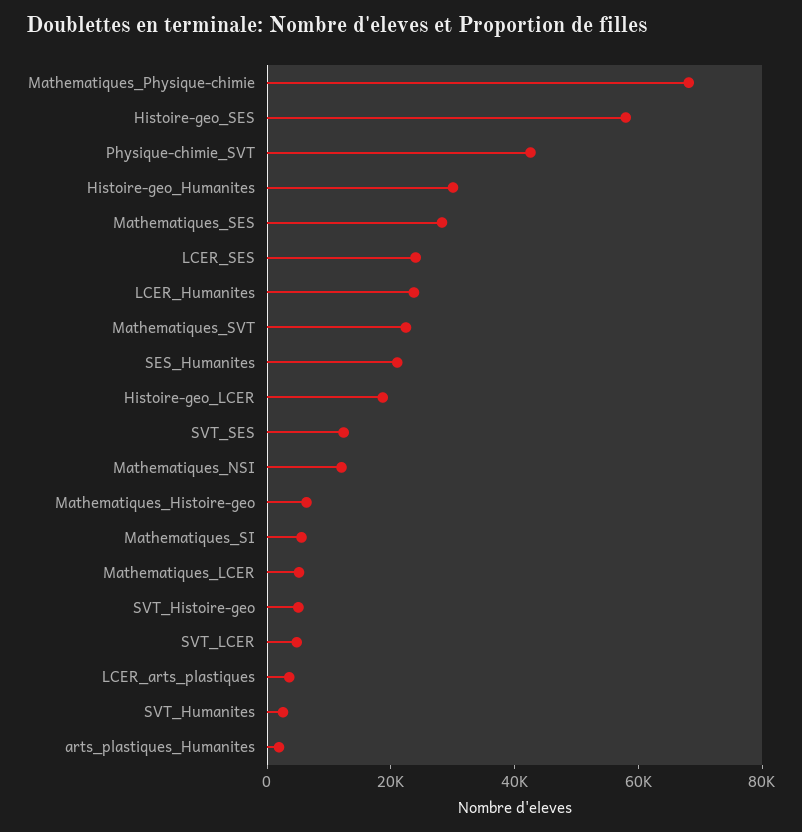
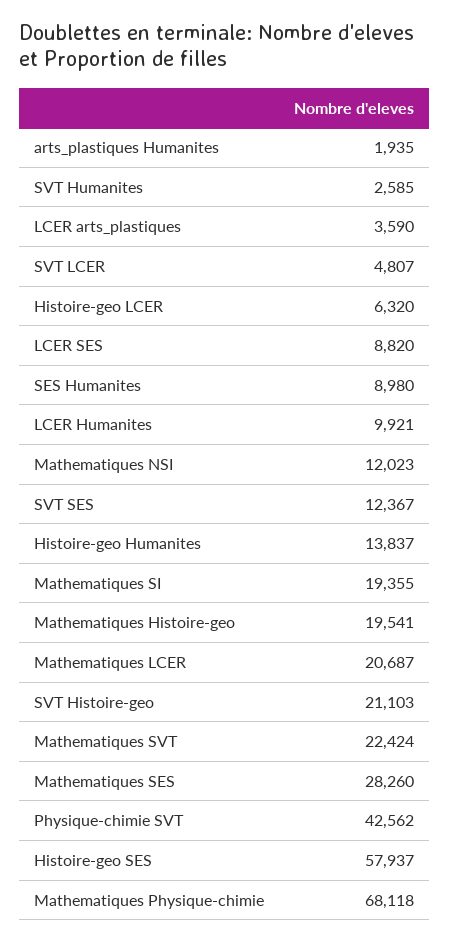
Histoire-geo_Humanites: 30000 -> 13837
LCER_SES: 25000 -> 8820
LCER_Humanites: 25000 -> 9921
SES_Humanites: 20000 -> 8980
Histoire-geo_LCER: 20000 -> 6320
Mathematiques_Histoire-geo: 5000 -> 19541
Mathematiques_SI: 5000 -> 19355
Mathematiques_LCER: 5000 -> 20687
SVT_Histoire-geo: 5000 -> 21103

